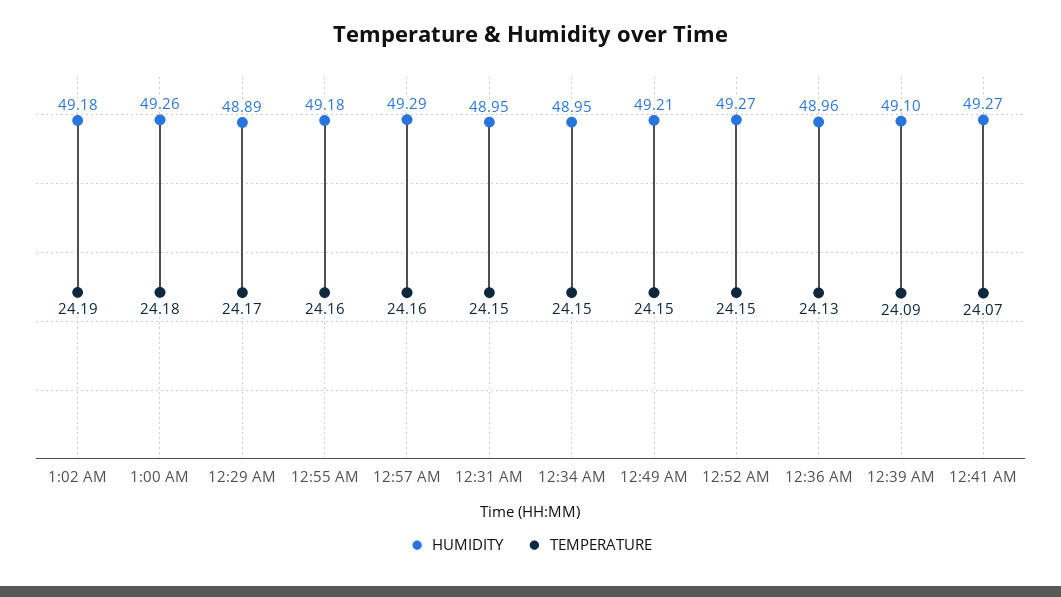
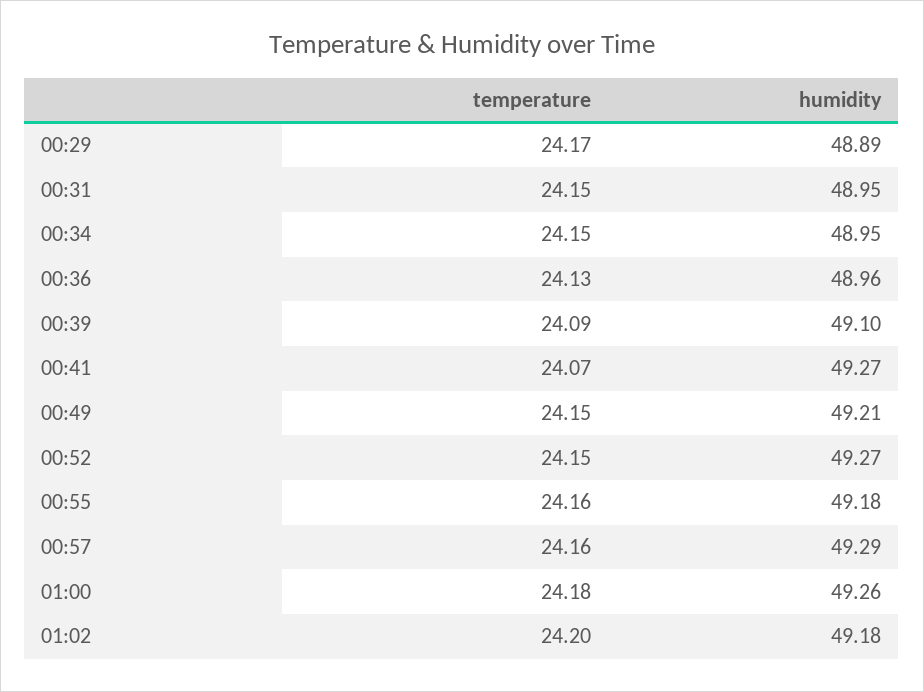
TEMPERATURE, 1:02 AM: 24.19 -> 24.2

